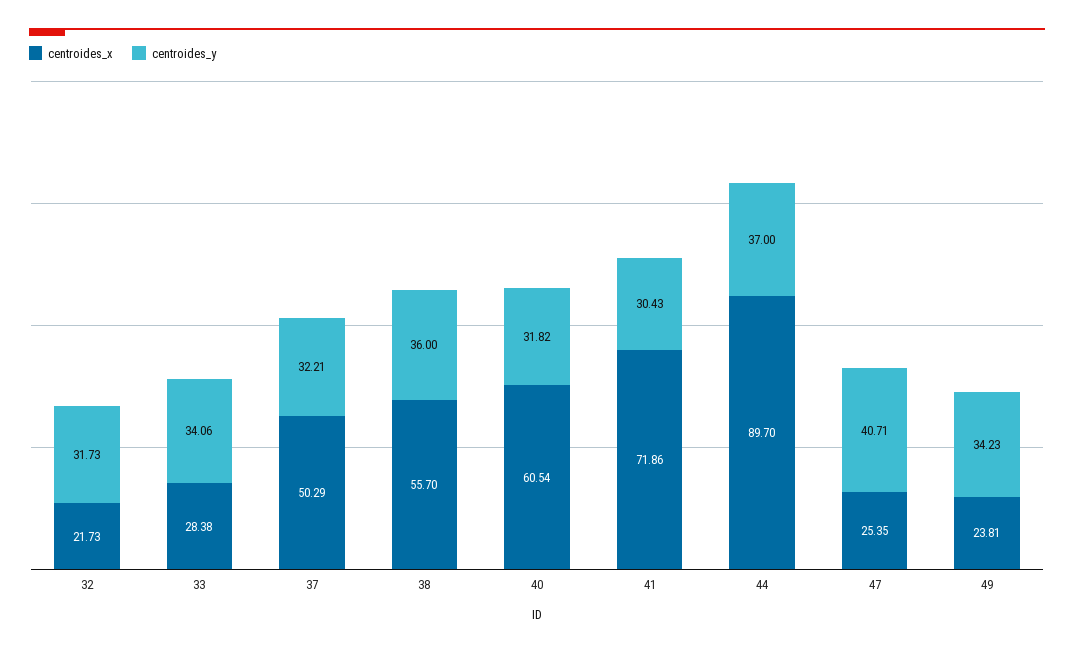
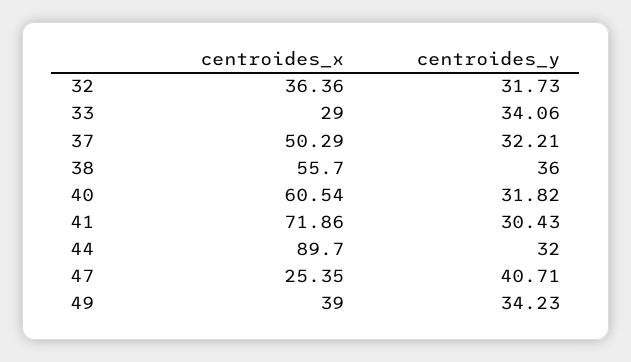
centroides_x, 32: 21.73 -> 36.36
centroides_x, 33: 28.38 -> 29
centroides_y, 44: 37 -> 32
centroides_x, 49: 23.81 -> 39

